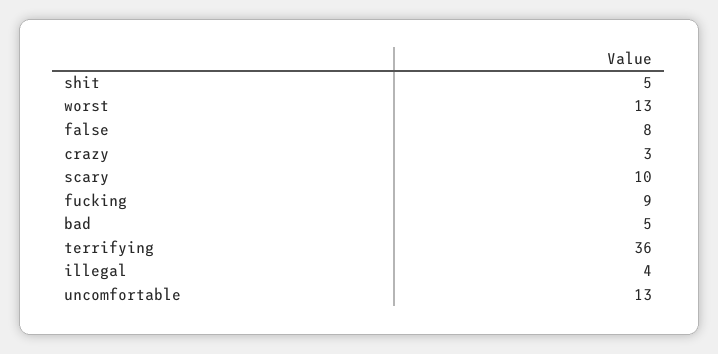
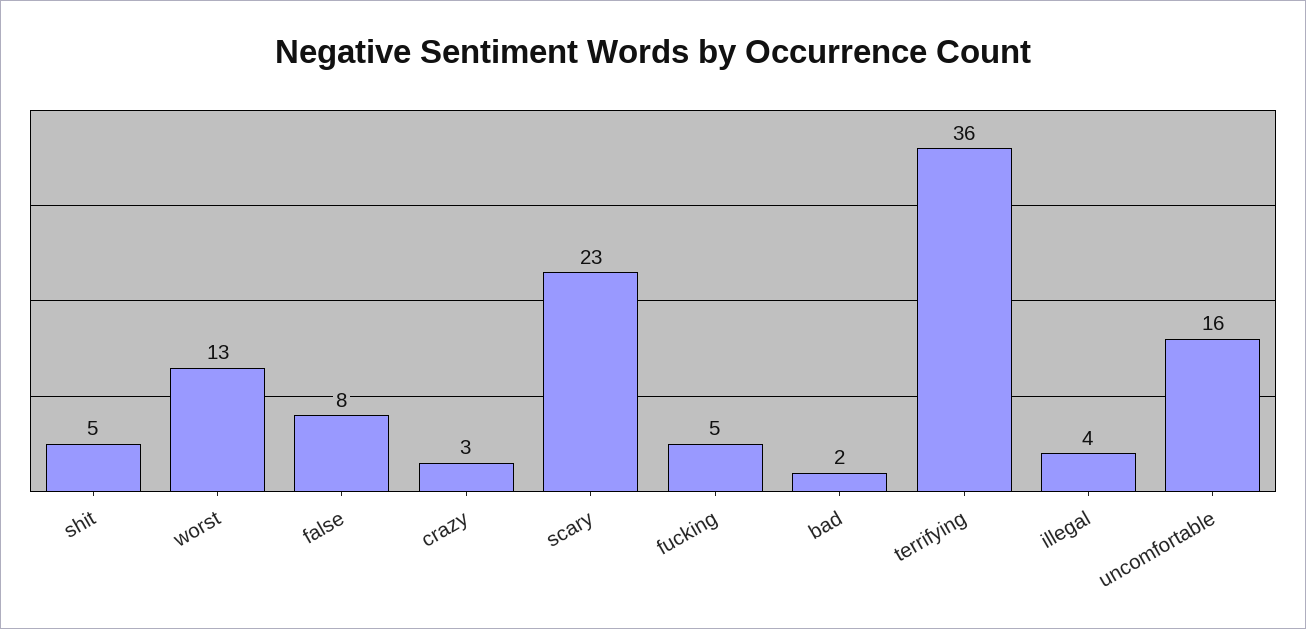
scary: 10 -> 23
fucking: 9 -> 5
bad: 5 -> 2
uncomfortable: 13 -> 16

